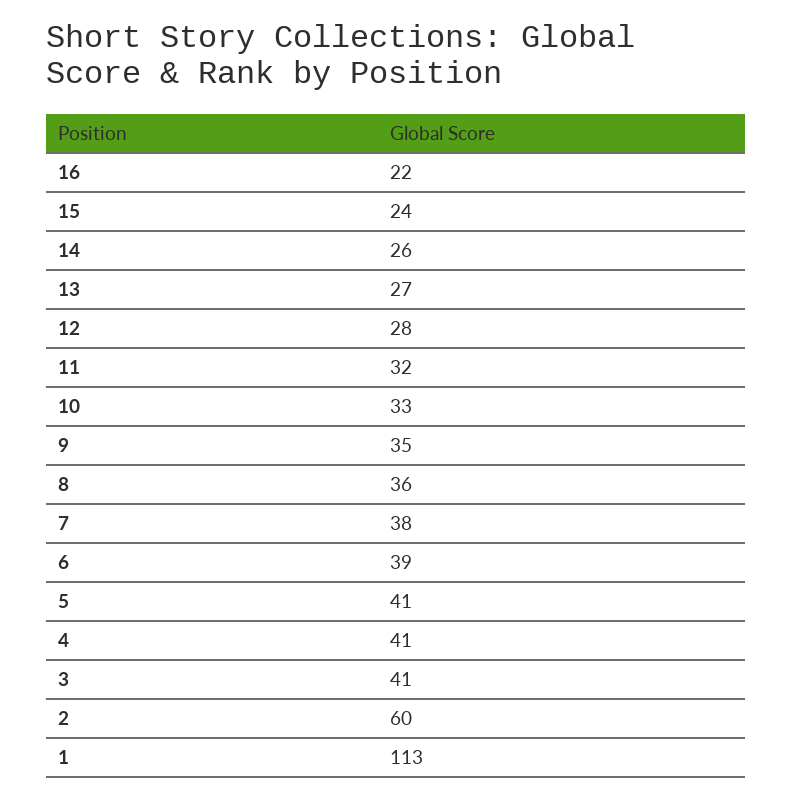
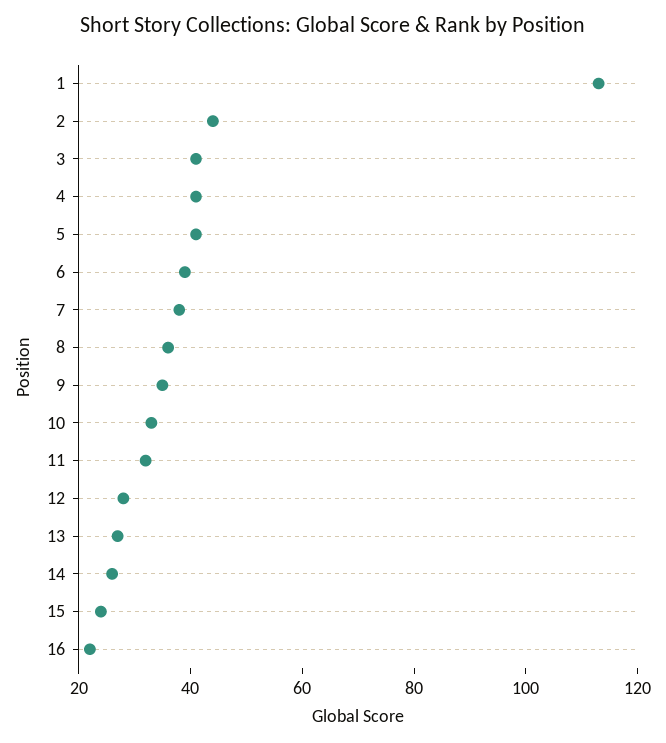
2: 60 -> 45

